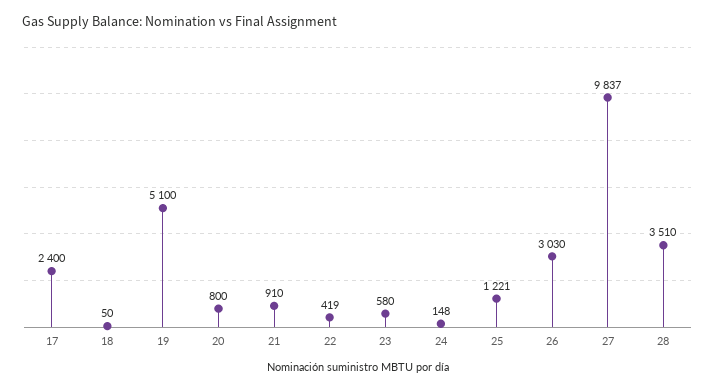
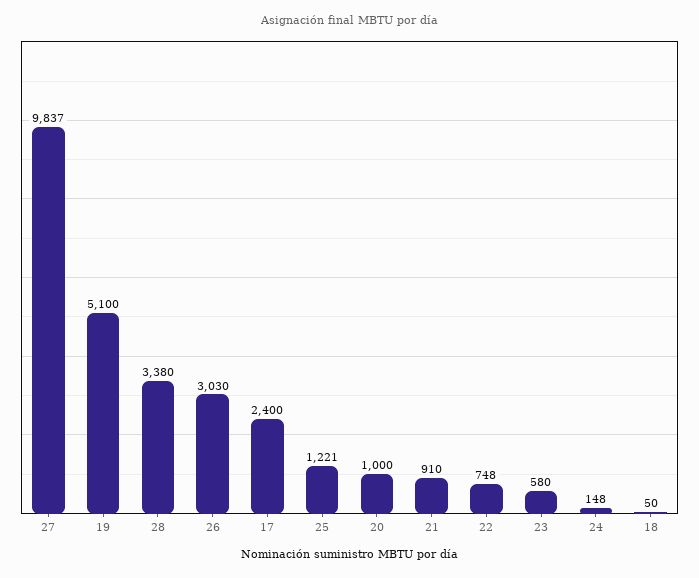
20: 800 -> 1000
22: 419 -> 748
28: 3510 -> 3380

